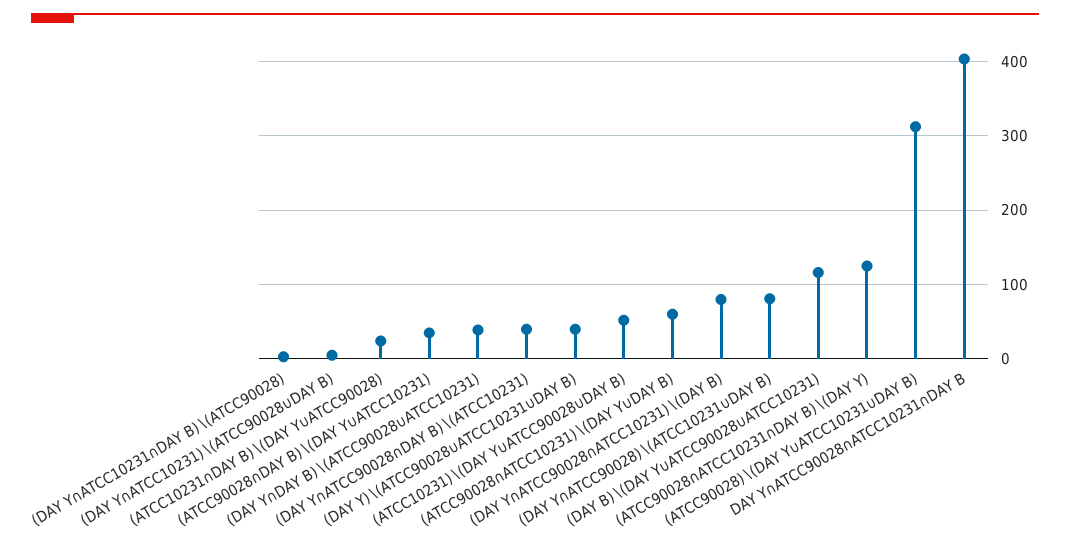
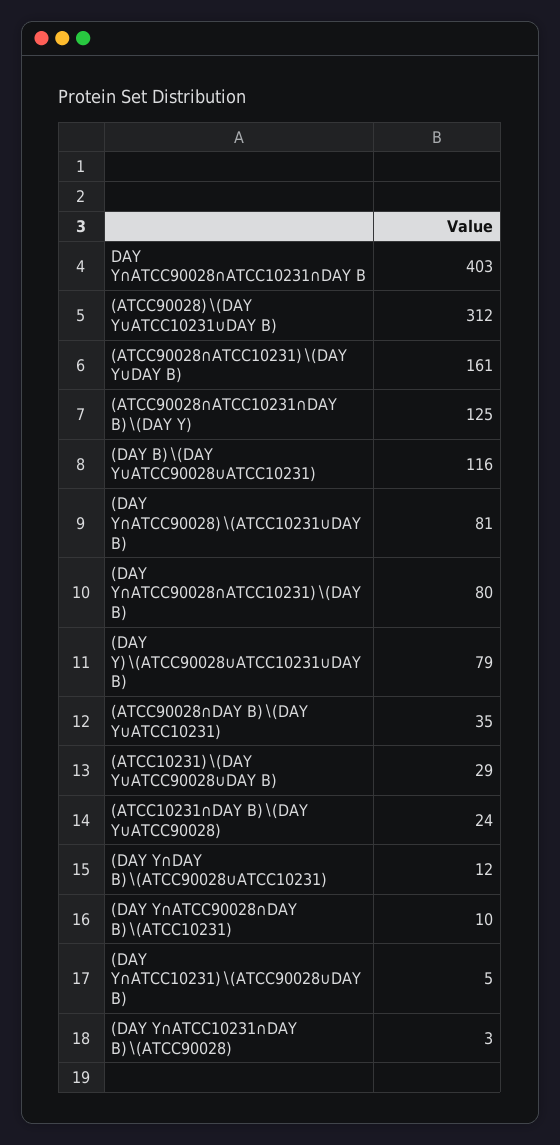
(DAY Y∩DAY B)∖(ATCC90028∪ATCC10231): 40 -> 12
(DAY Y∩ATCC90028∩DAY B)∖(ATCC10231): 40 -> 10
(DAY Y)∖(ATCC90028∪ATCC10231∪DAY B): 40 -> 79
(ATCC10231)∖(DAY Y∪ATCC90028∪DAY B): 50 -> 29
(ATCC90028∩ATCC10231)∖(DAY Y∪DAY B): 60 -> 161

